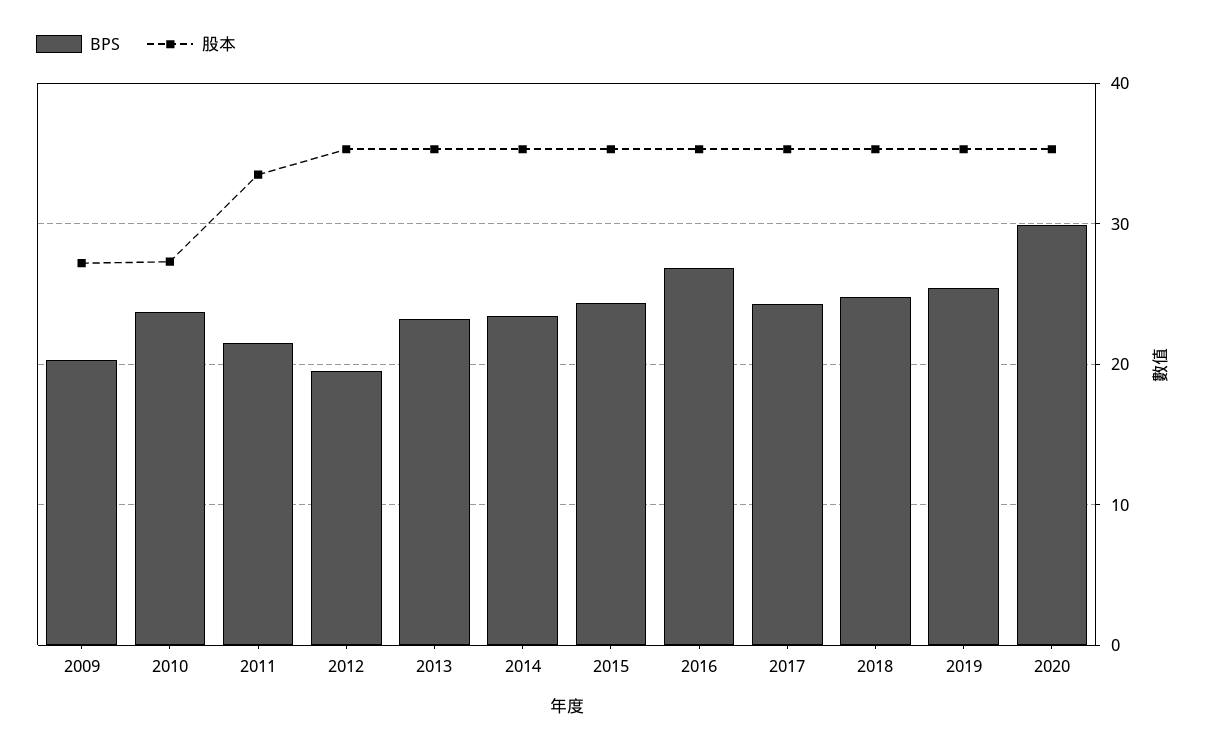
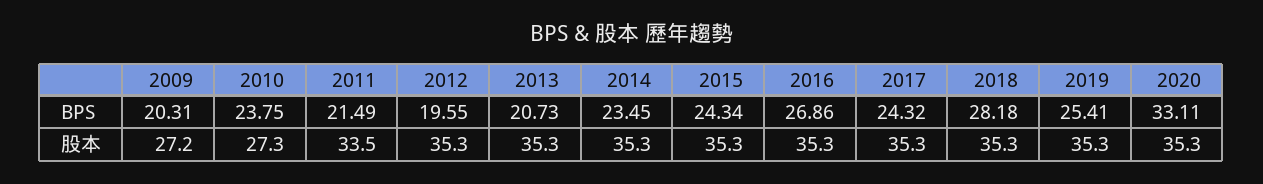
BPS, 2013: 23 -> 20.73
BPS, 2018: 25 -> 28.18
BPS, 2020: 30 -> 33.11

